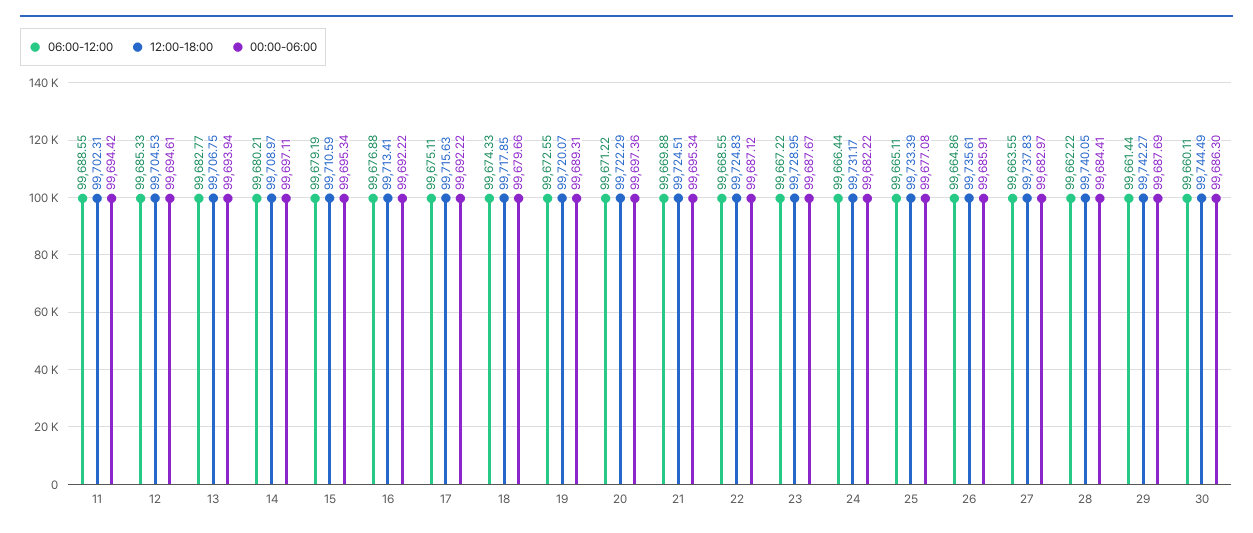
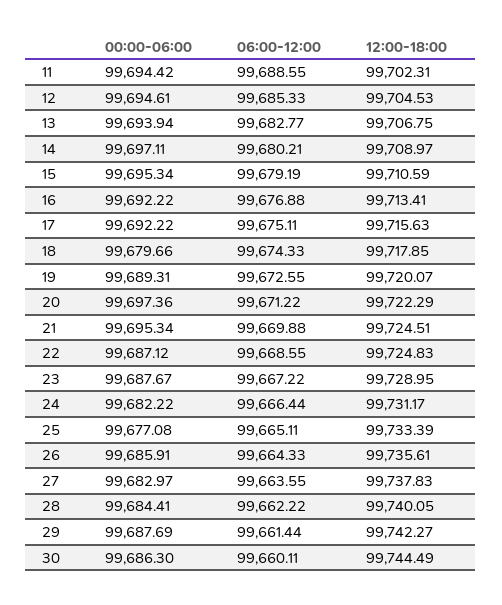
06:00-12:00, 26: 99664.86 -> 99664.33

